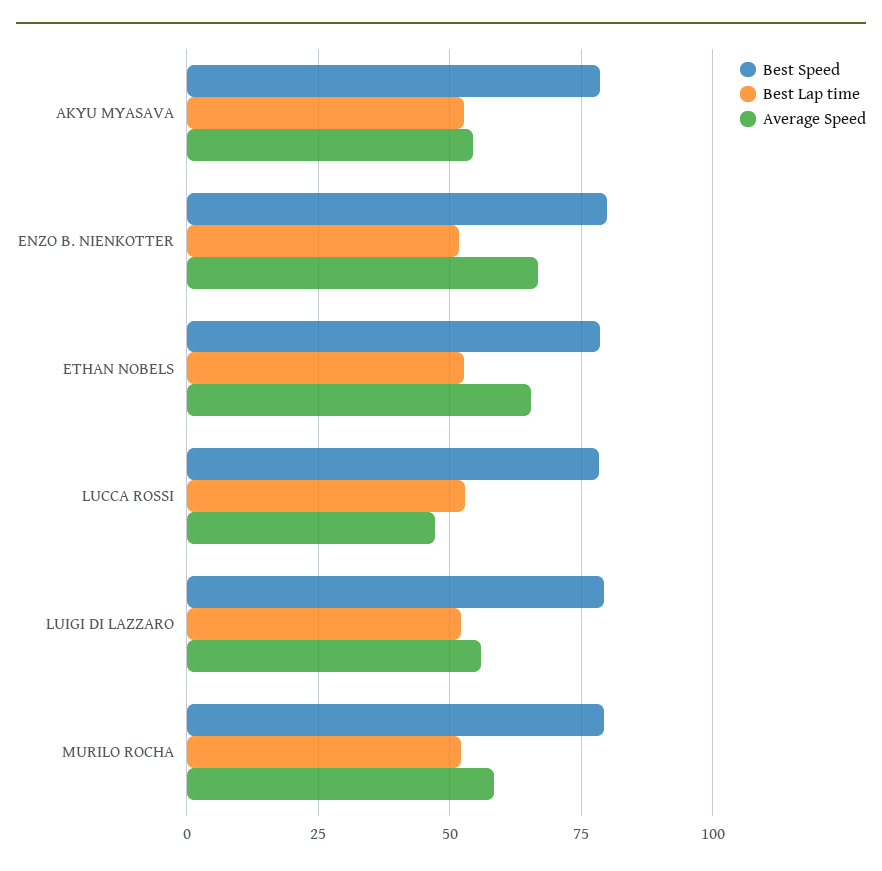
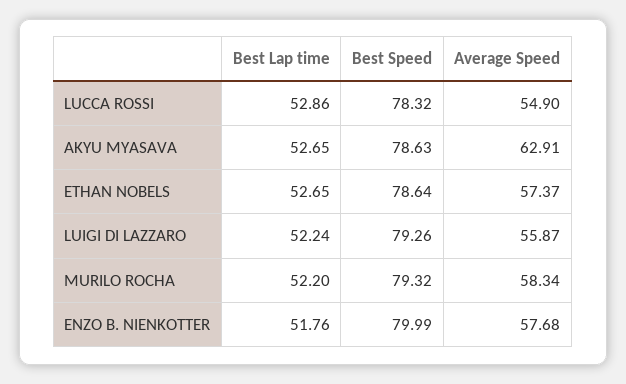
Average Speed, AKYU MYASAVA: 55 -> 62.91
Average Speed, ENZO B. NIENKOTTER: 67.5 -> 57.68
Average Speed, ETHAN NOBELS: 65 -> 57.37
Average Speed, LUCCA ROSSI: 47.5 -> 54.9

